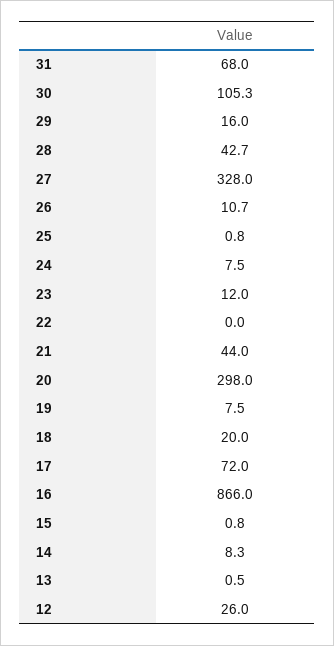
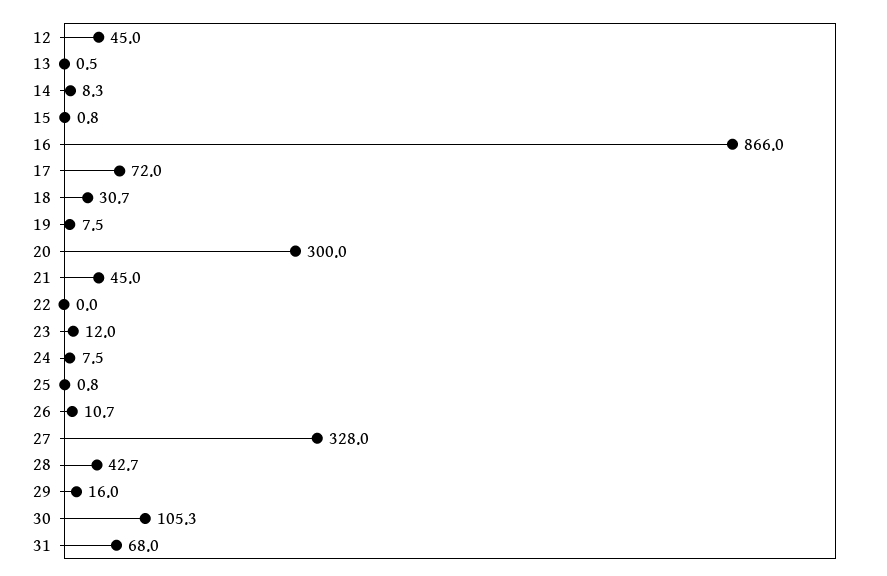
21: 44 -> 45
20: 298 -> 300
18: 20 -> 30.7
12: 26 -> 45

